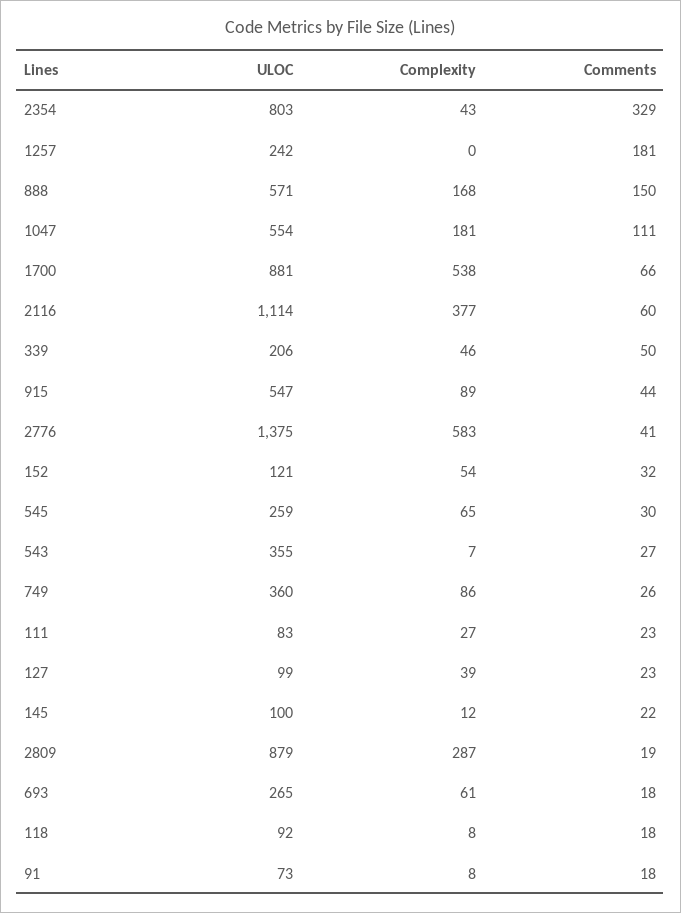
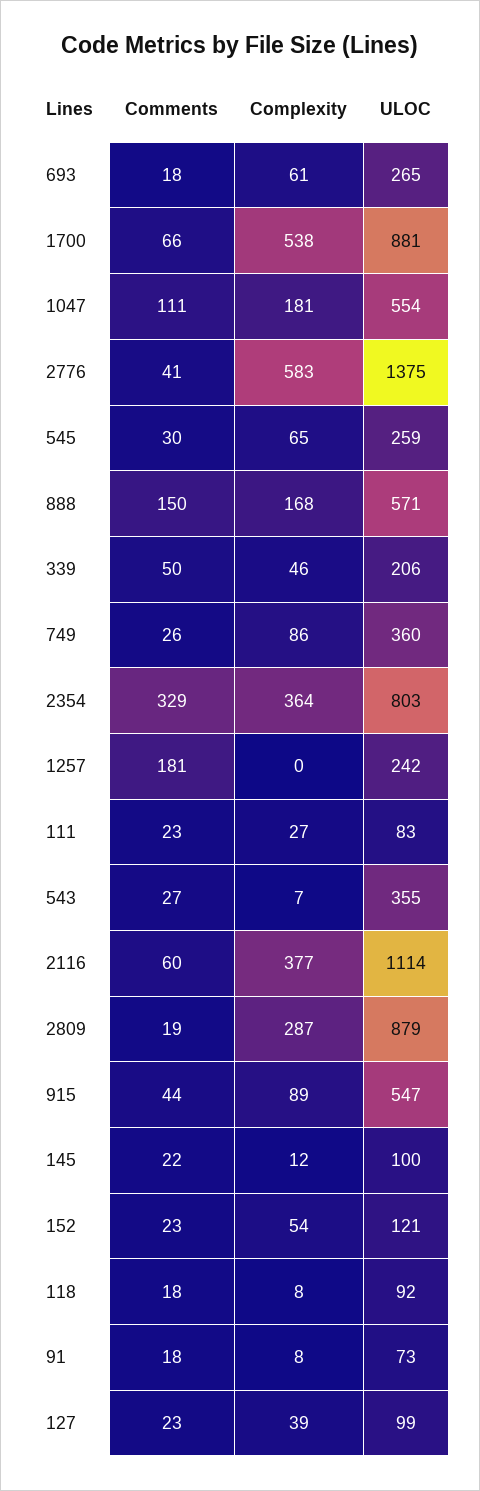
Complexity, 2354: 43 -> 364
Comments, 152: 32 -> 23

